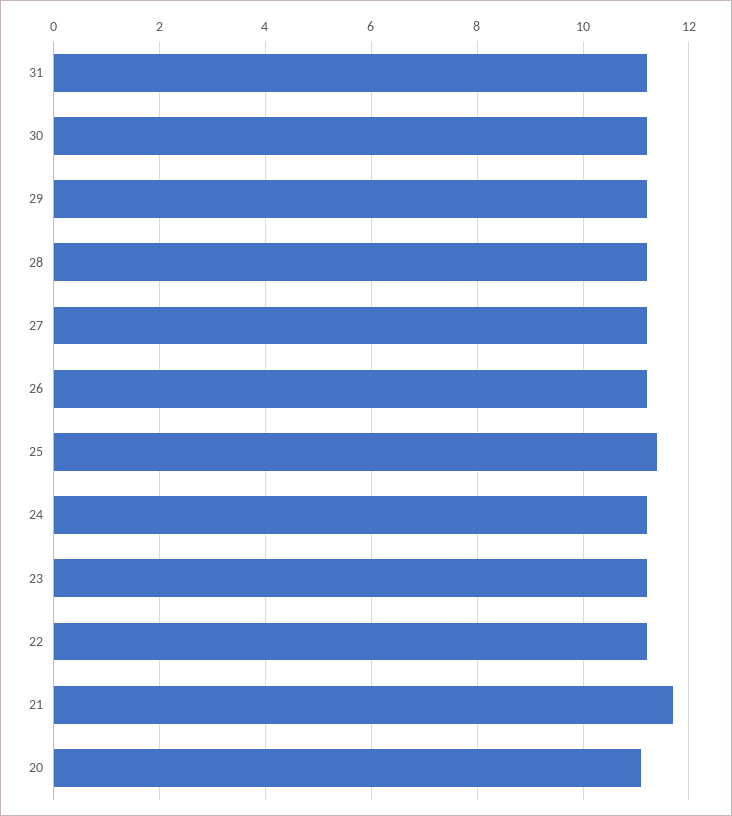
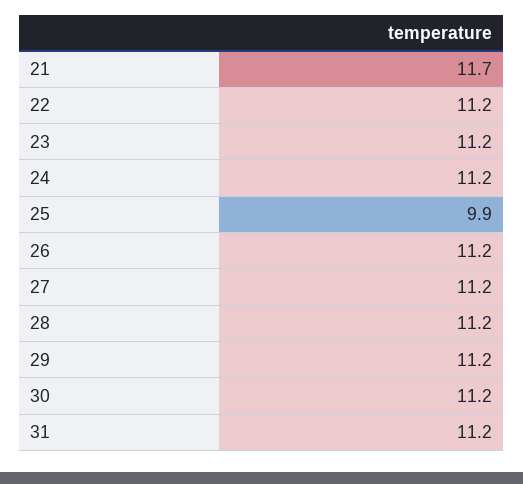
25: 11.5 -> 9.9
20: 11 -> none

